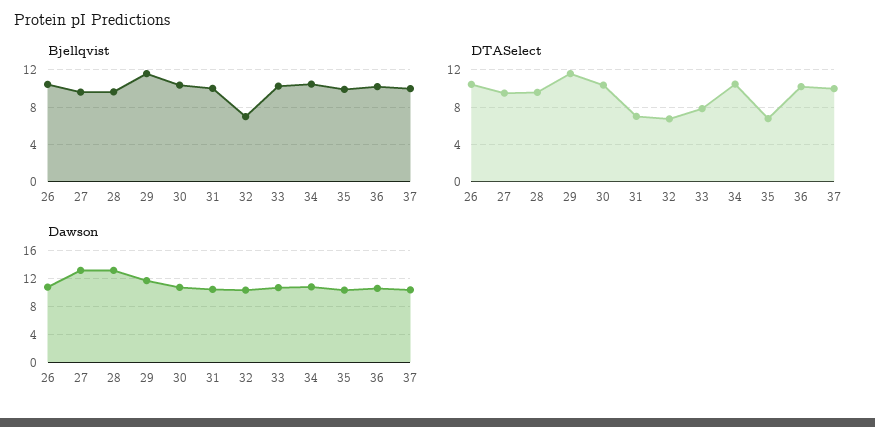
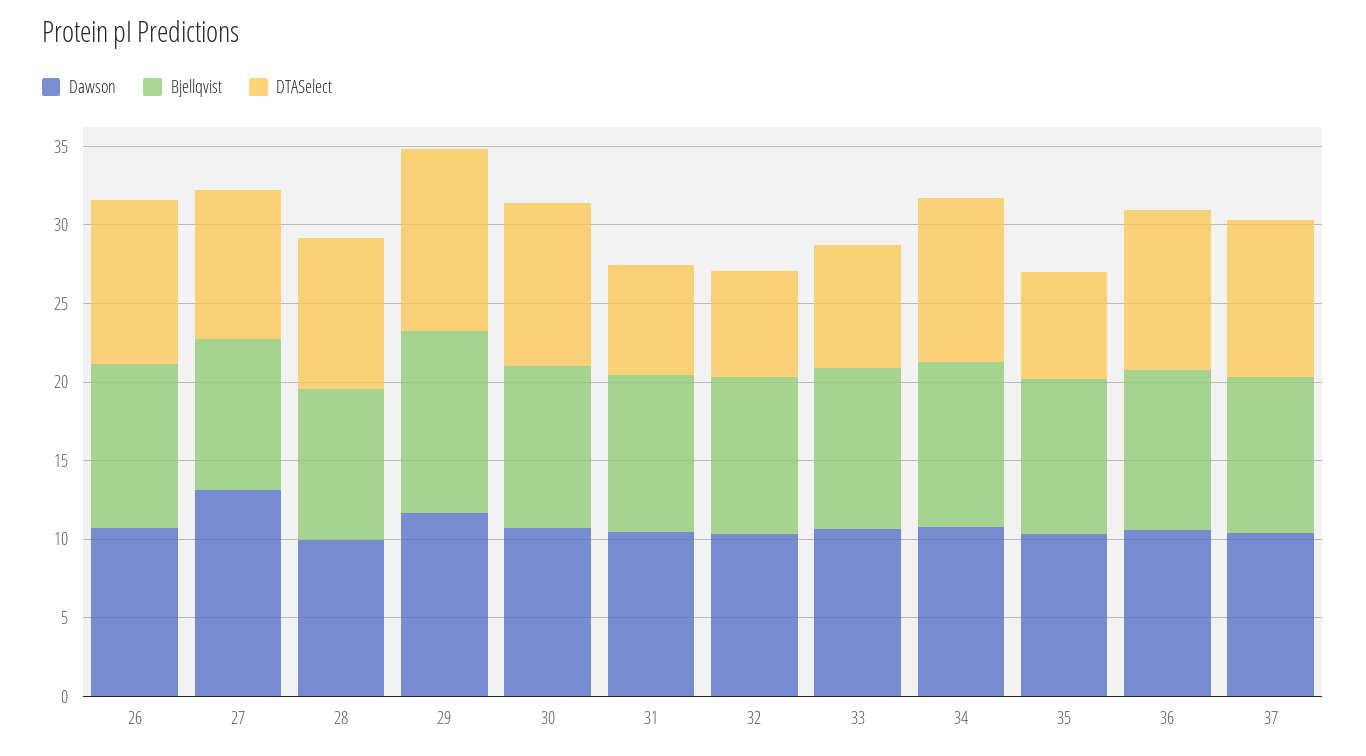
Bjellqvist, 32: 7 -> 10
Dawson, 28: 13 -> 10

